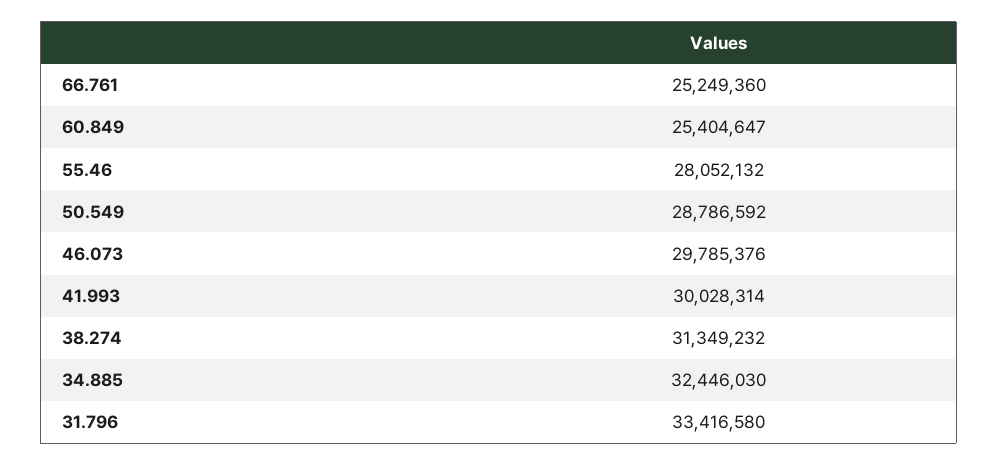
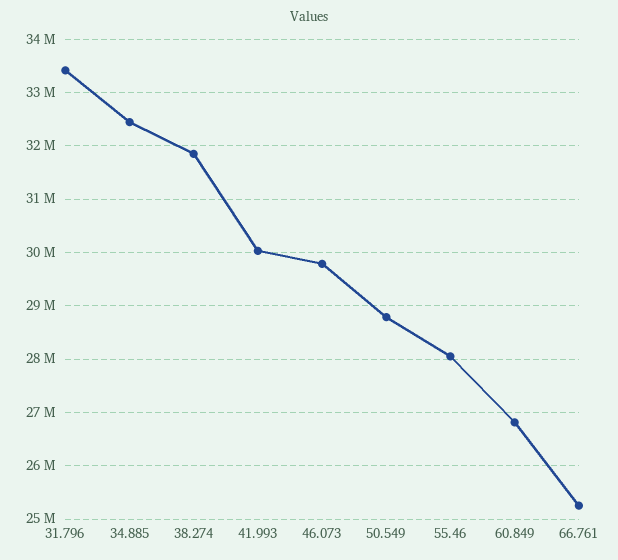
60.849: 25404647 -> 26800000
38.274: 31349232 -> 31800000

